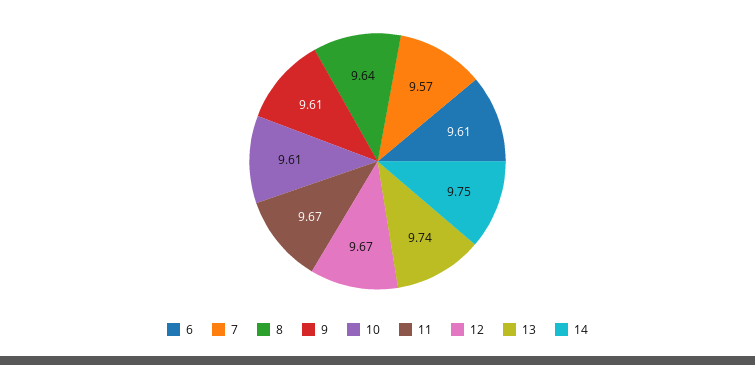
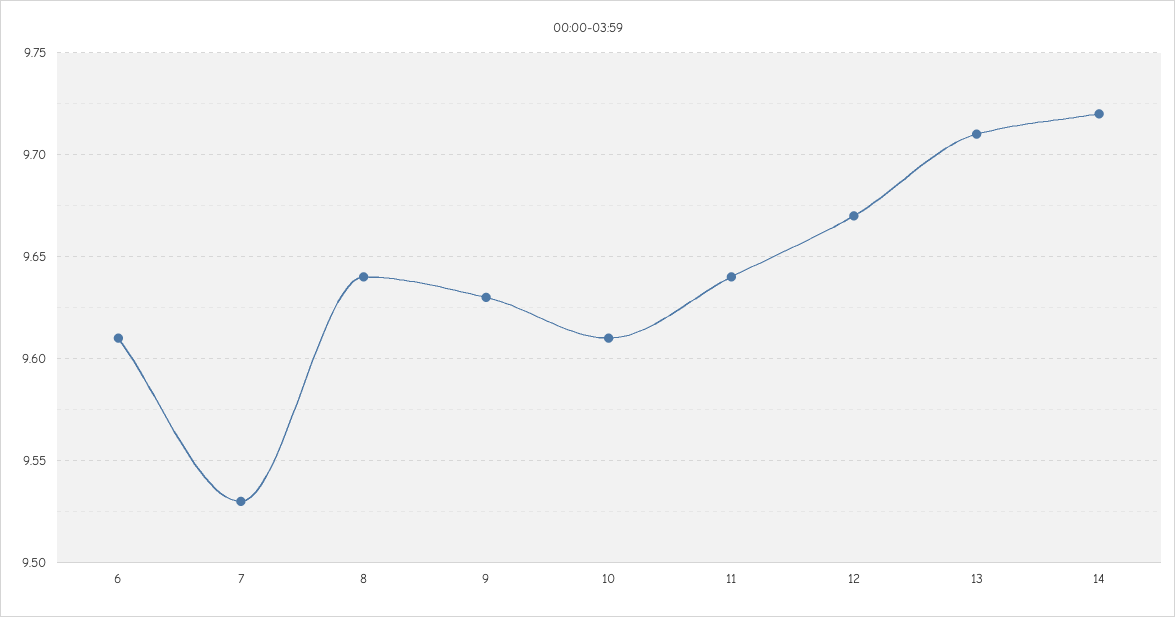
7: 9.57 -> 9.53
9: 9.61 -> 9.63
11: 9.67 -> 9.64
13: 9.74 -> 9.71
14: 9.75 -> 9.72

